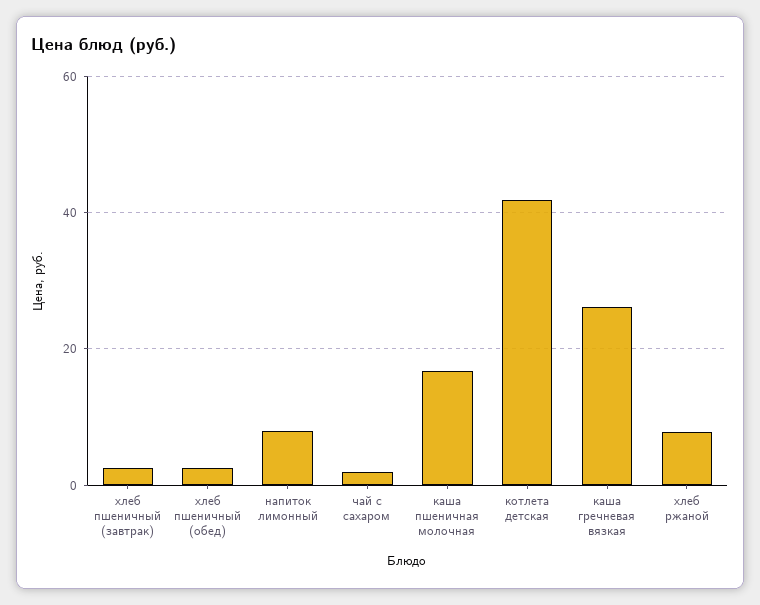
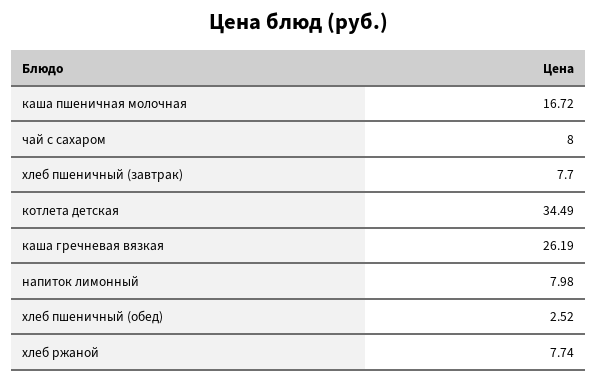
хлеб пшеничный (завтрак): 2 -> 7.7
чай с сахаром: 2 -> 8
котлета детская: 42 -> 34.49

